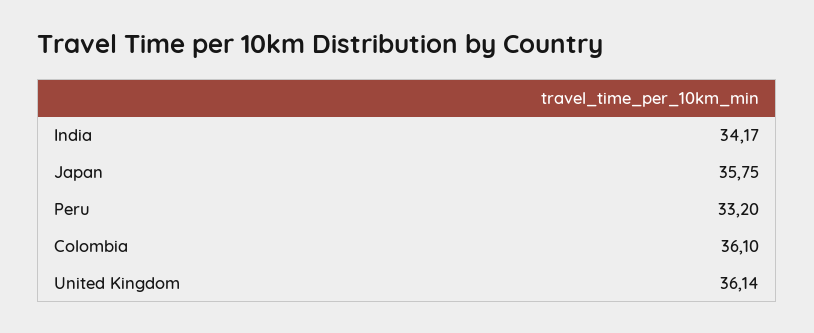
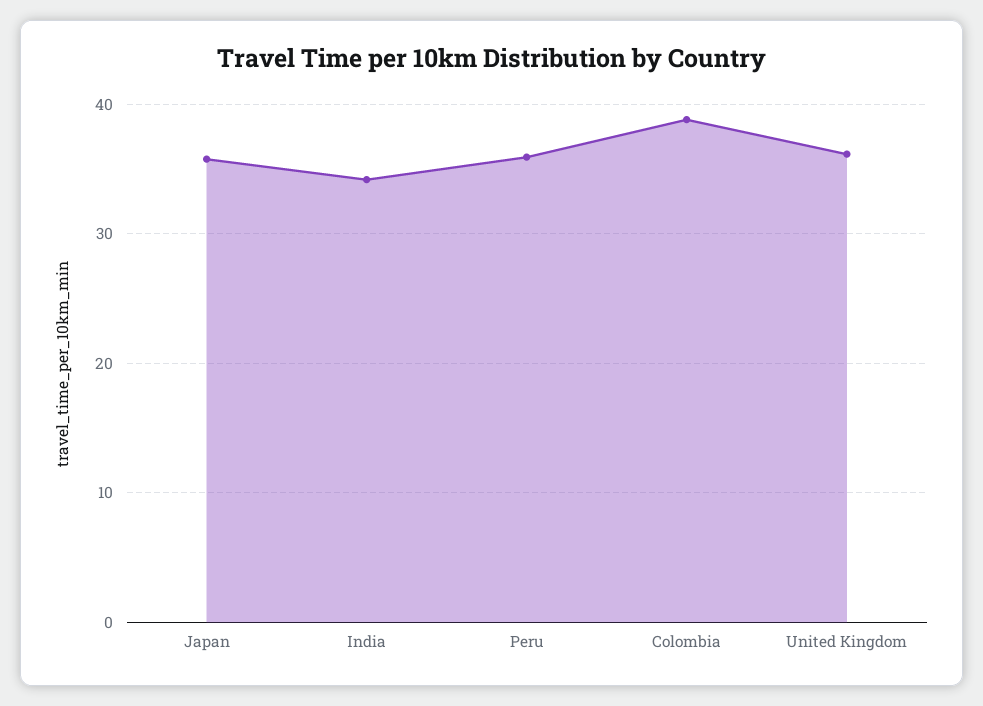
Peru: 33.2 -> 36
Colombia: 36.1 -> 39

